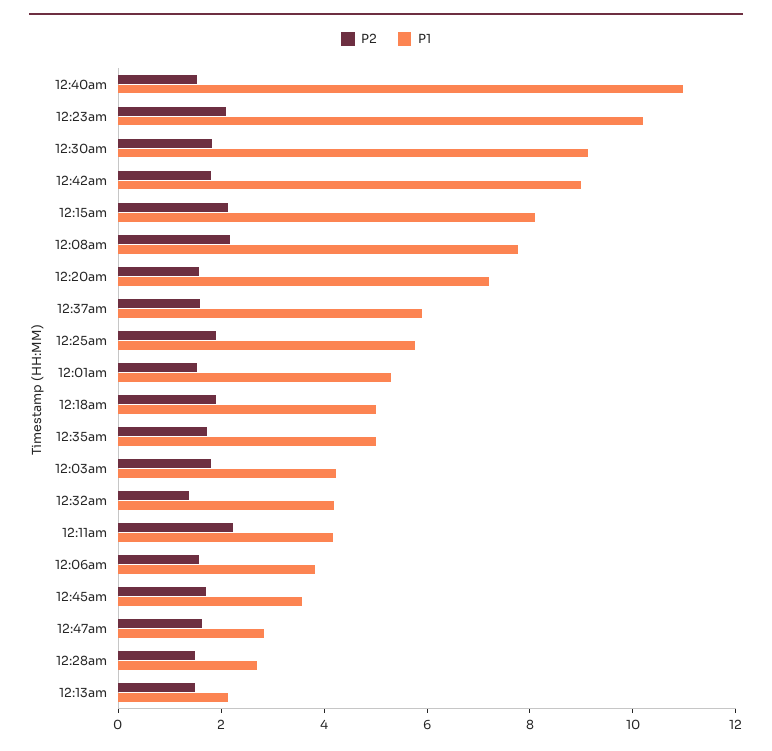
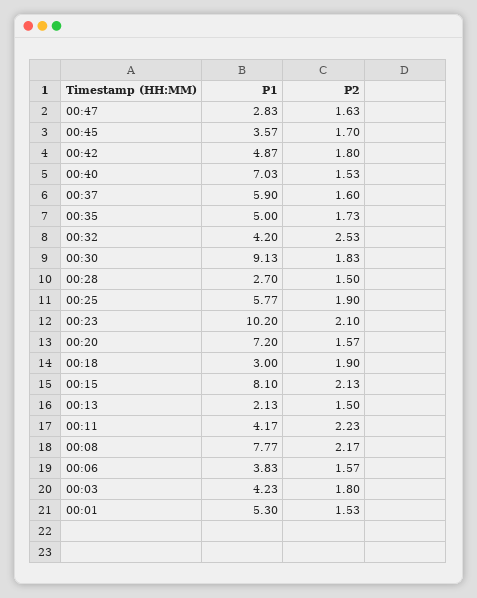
P1, 12:40am: 11 -> 7.03
P1, 12:42am: 9 -> 4.87
P1, 12:18am: 5 -> 3
P2, 12:32am: 1.5 -> 2.53

